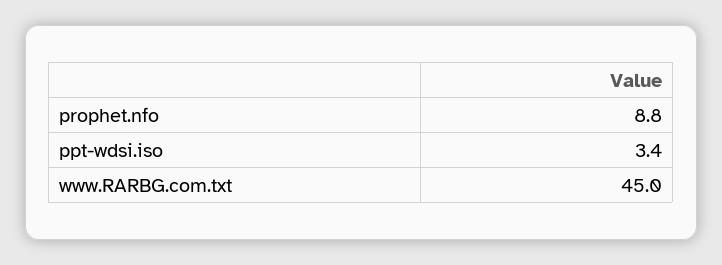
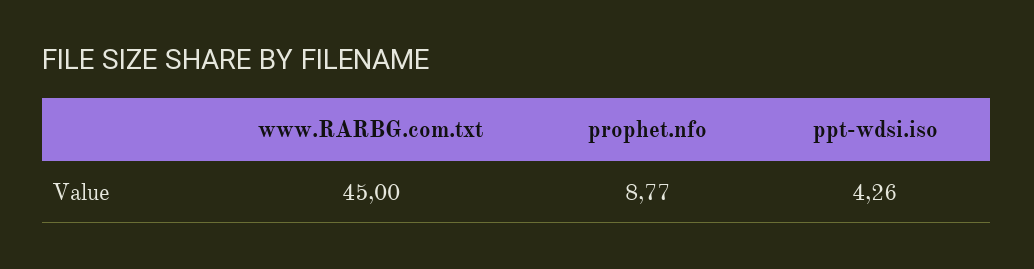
ppt-wdsi.iso: 3.4 -> 4.26

